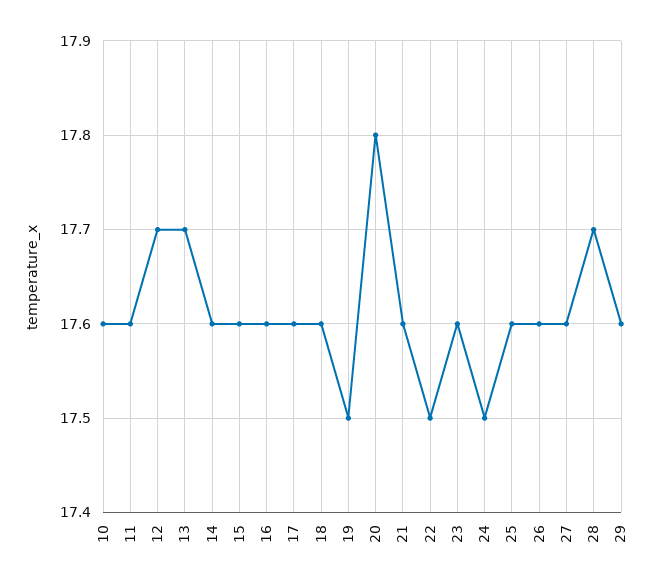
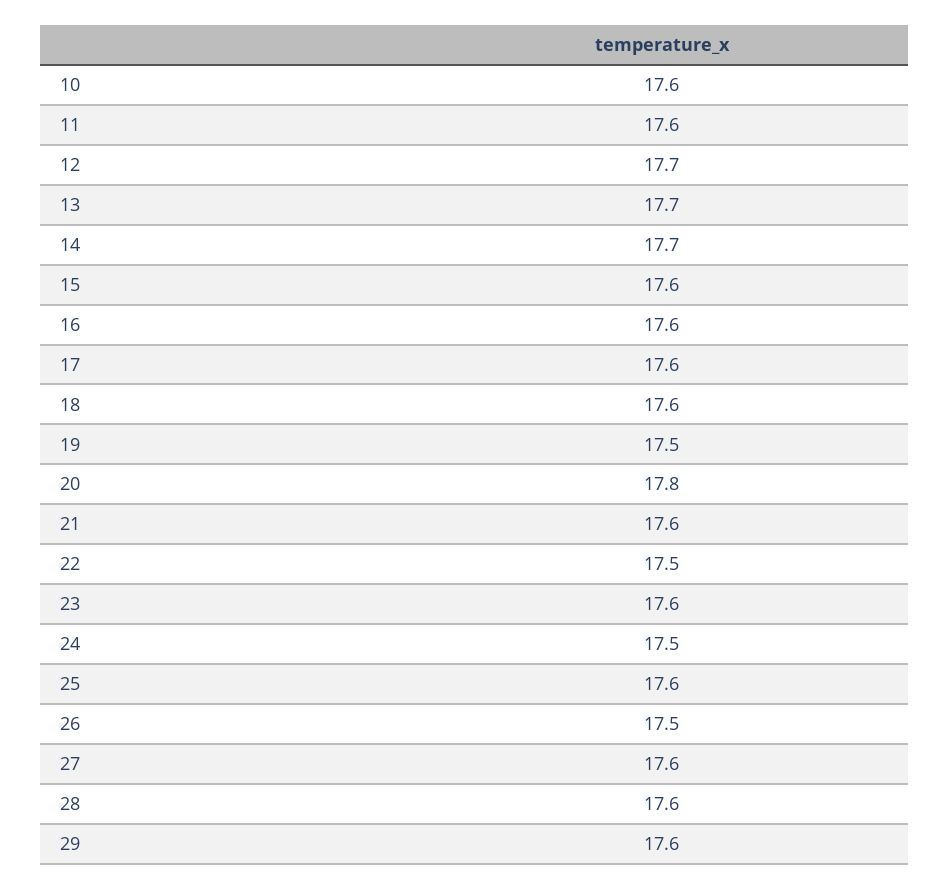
14: 17.6 -> 17.7
26: 17.6 -> 17.5
28: 17.7 -> 17.6

